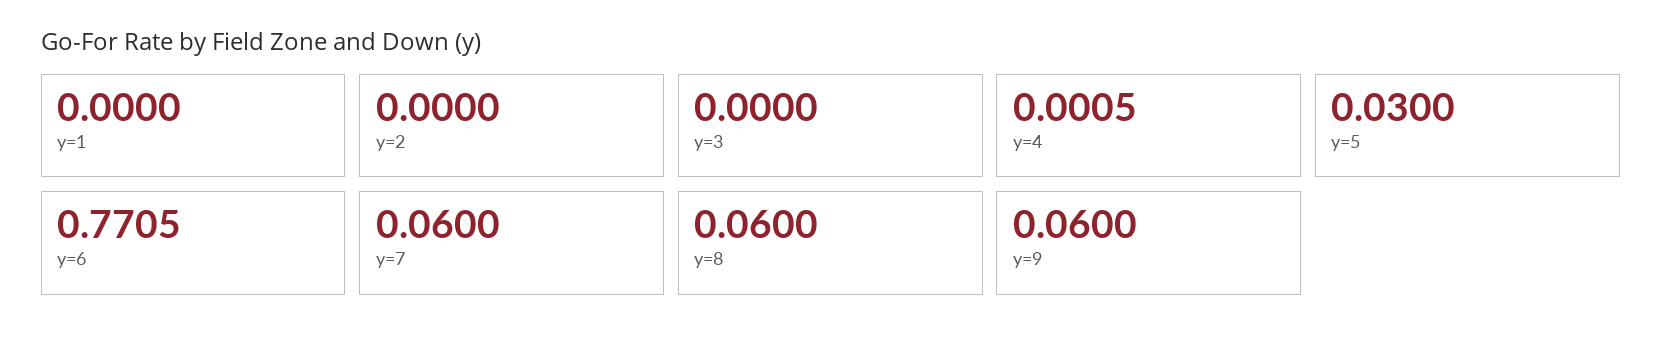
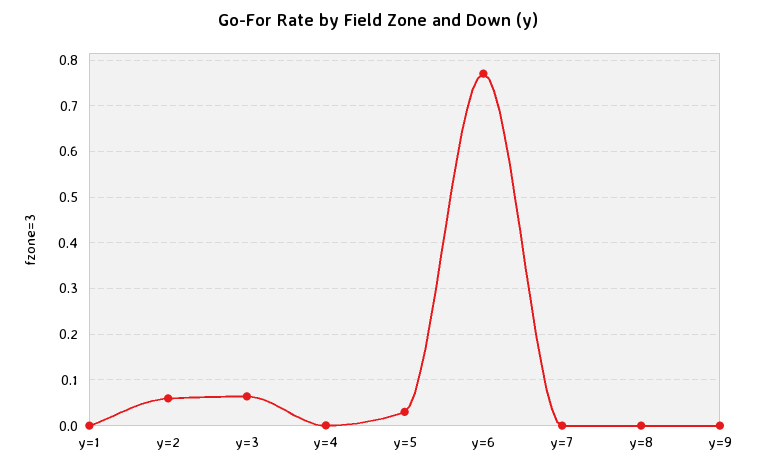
y=2: 0 -> 0.06
y=3: 0 -> 0.06
y=7: 0.06 -> 0
y=8: 0.06 -> 0
y=9: 0.06 -> 0

